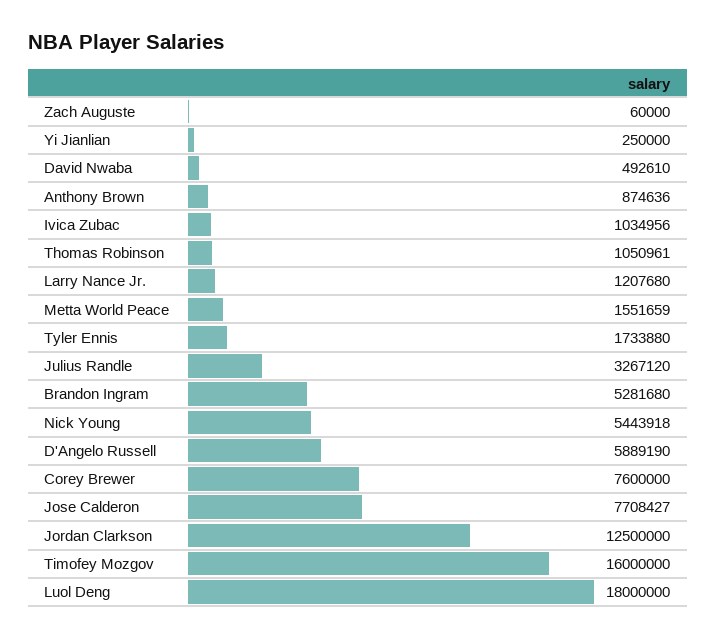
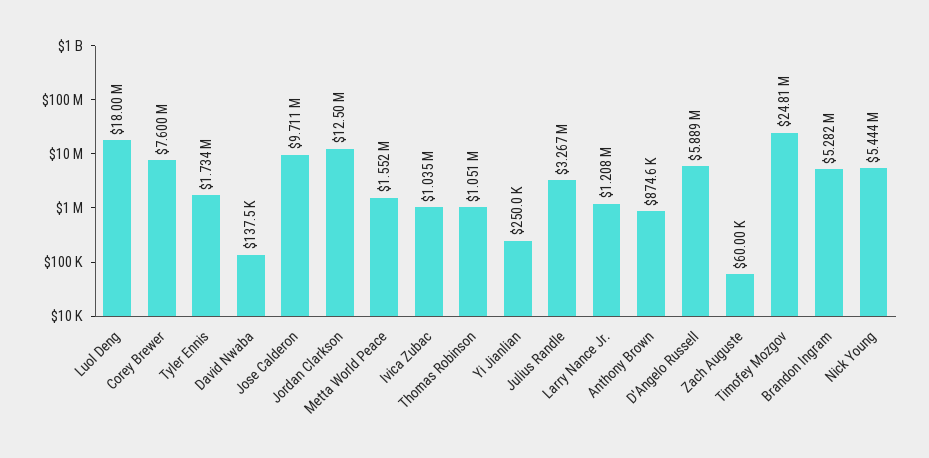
David Nwaba: 492610 -> 137500
Jose Calderon: 7708427 -> 9711000
Timofey Mozgov: 16000000 -> 24810000

